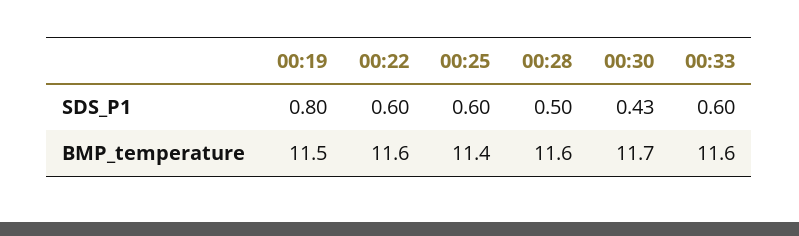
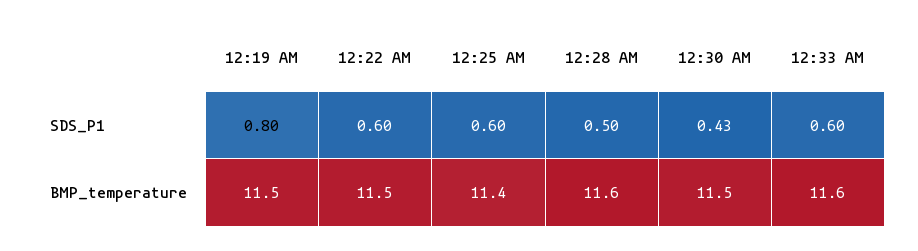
00:22, BMP_temperature: 11.6 -> 11.5
00:30, BMP_temperature: 11.7 -> 11.5

